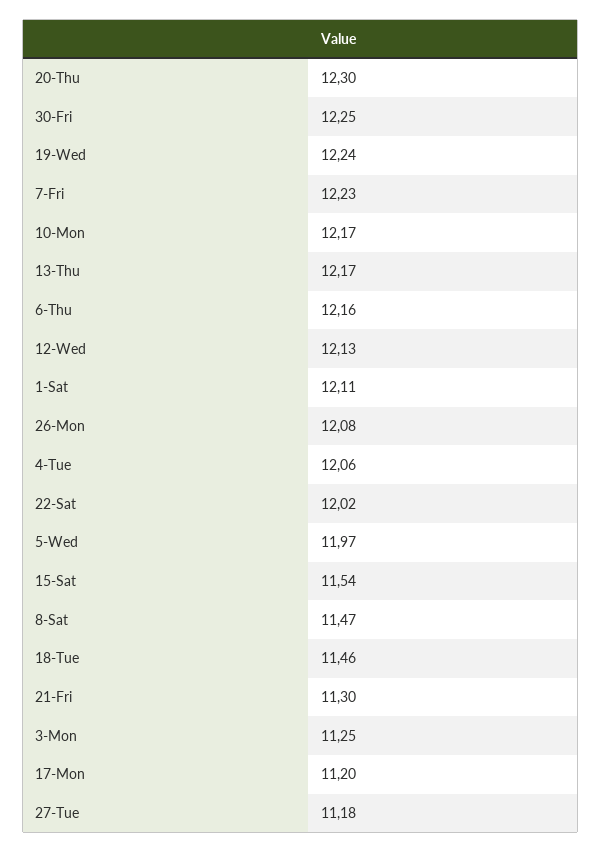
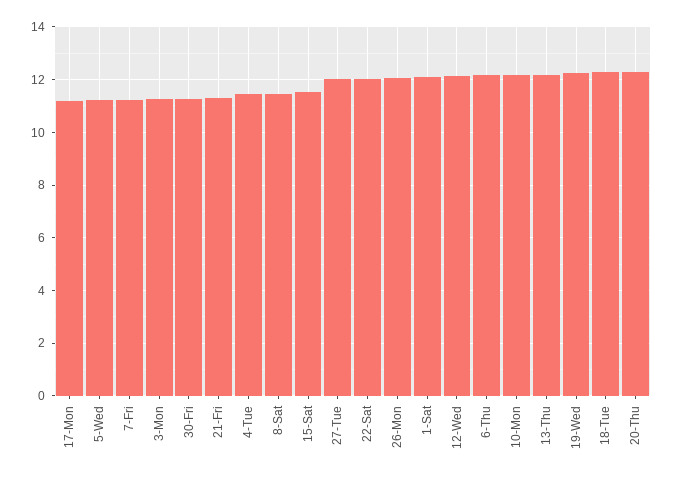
30-Fri: 12.25 -> 11.25
7-Fri: 12.23 -> 11.25
4-Tue: 12.06 -> 11.5
5-Wed: 11.97 -> 11.25
18-Tue: 11.46 -> 12.25
27-Tue: 11.18 -> 12

